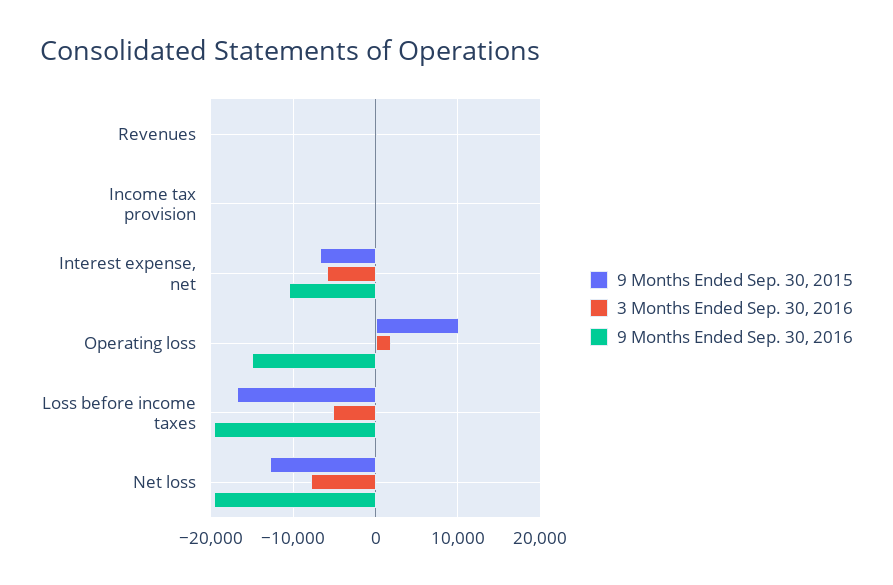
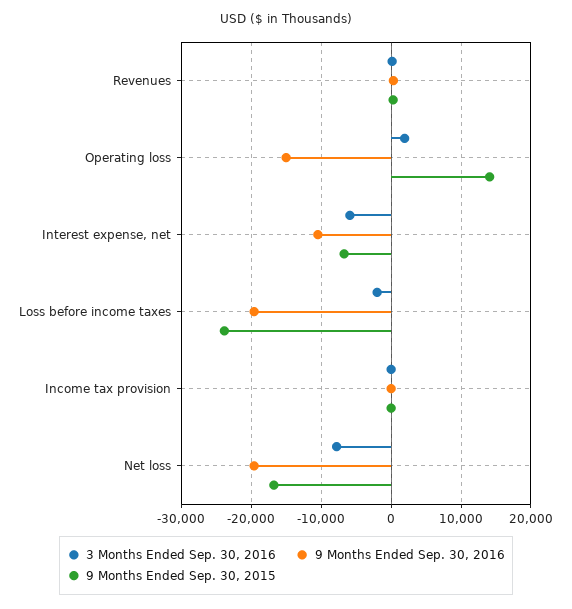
9 Months Ended Sep. 30, 2015, Operating loss: 10000 -> 14000
9 Months Ended Sep. 30, 2015, Loss before income taxes: -17000 -> -24000
3 Months Ended Sep. 30, 2016, Loss before income taxes: -5000 -> -2000
9 Months Ended Sep. 30, 2015, Net loss: -13000 -> -17000

